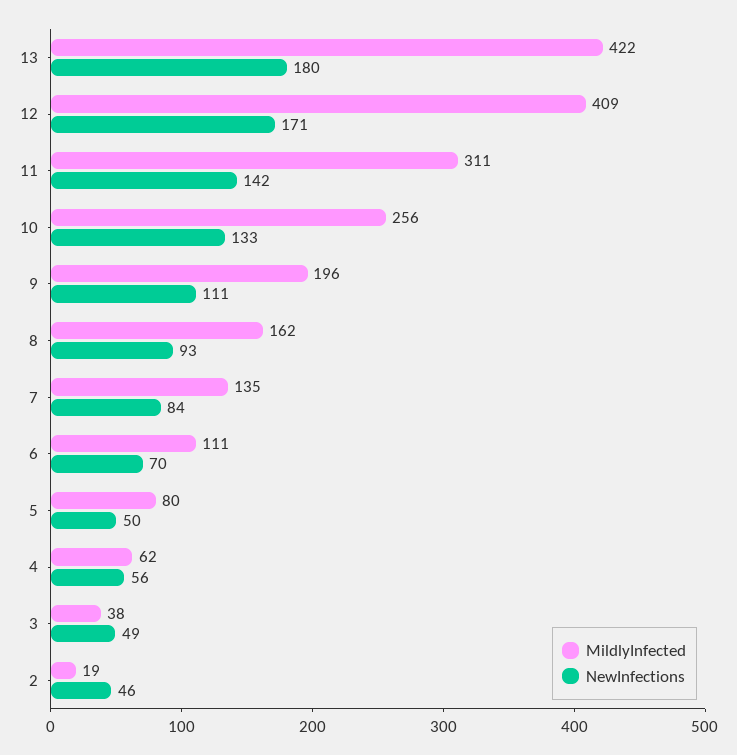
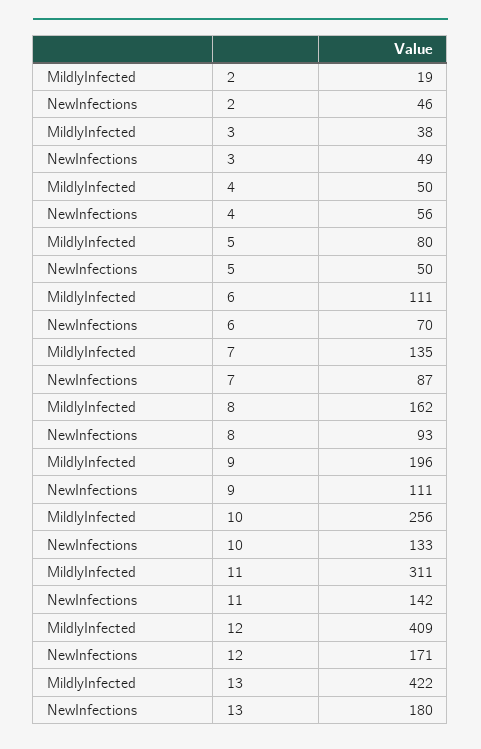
NewInfections, 7: 84 -> 87
MildlyInfected, 4: 62 -> 50

